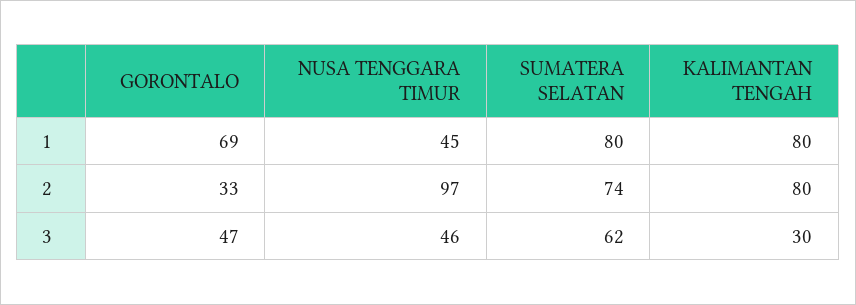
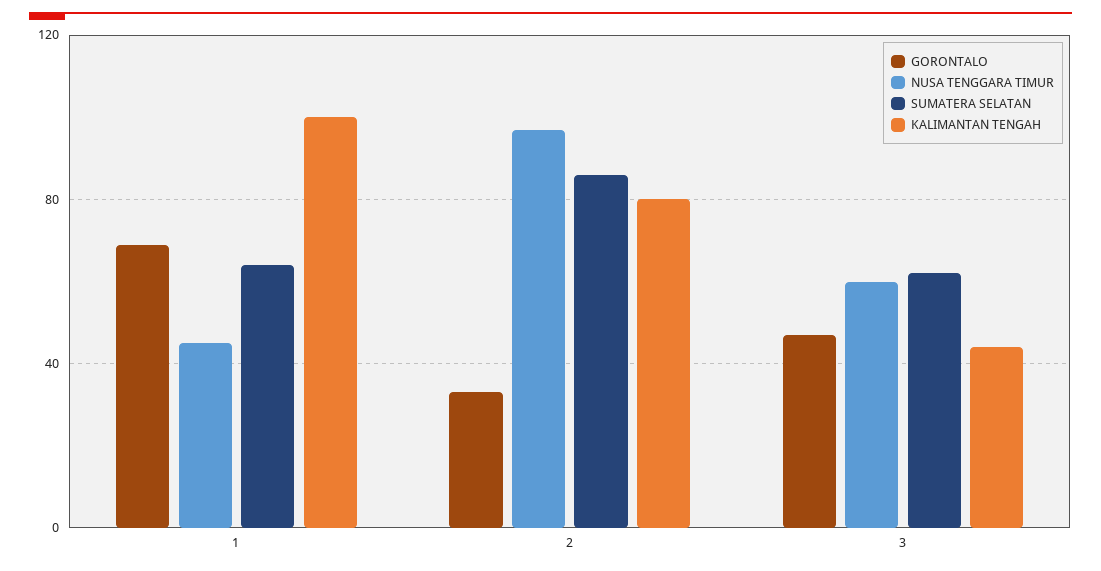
SUMATERA SELATAN, 1: 80 -> 65
KALIMANTAN TENGAH, 1: 80 -> 100
SUMATERA SELATAN, 2: 74 -> 85
NUSA TENGGARA TIMUR, 3: 46 -> 60
KALIMANTAN TENGAH, 3: 30 -> 45

